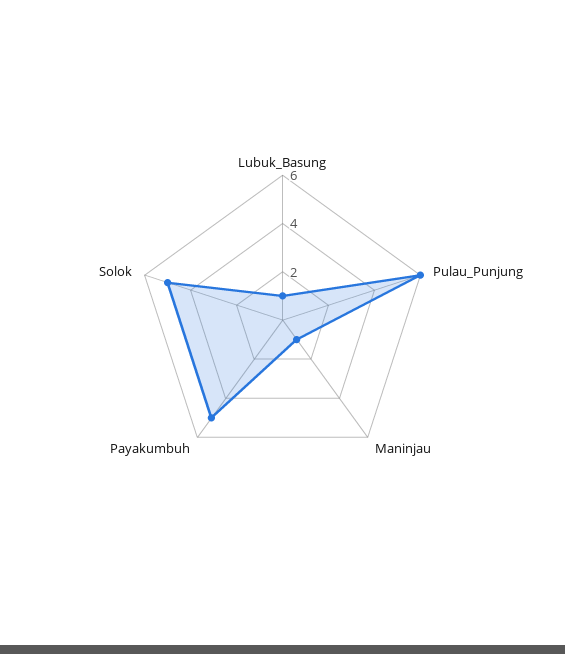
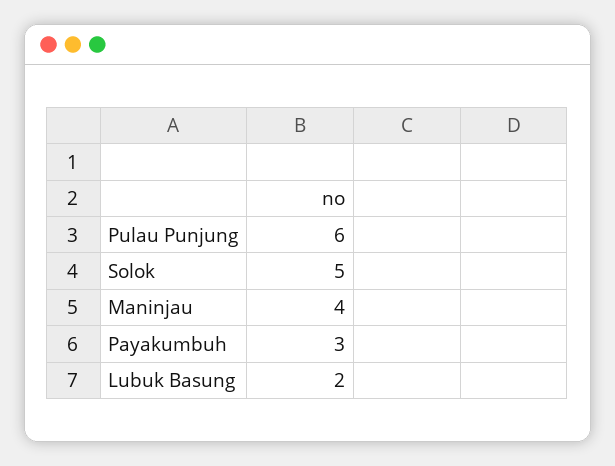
Lubuk_Basung: 1 -> 2
Maninjau: 1 -> 4
Payakumbuh: 5 -> 3

